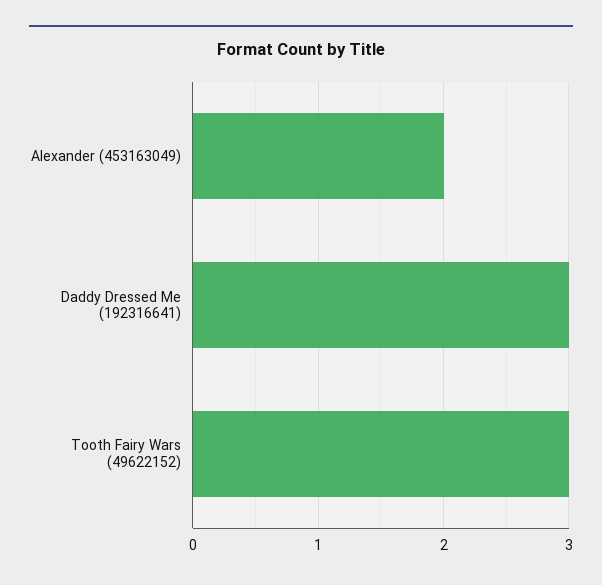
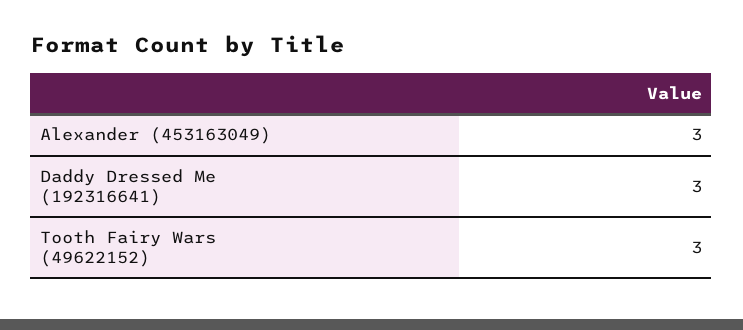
Alexander (453163049): 2 -> 3

